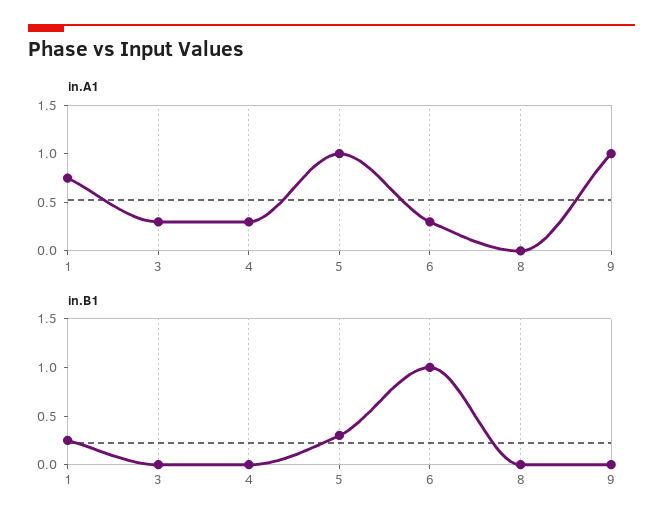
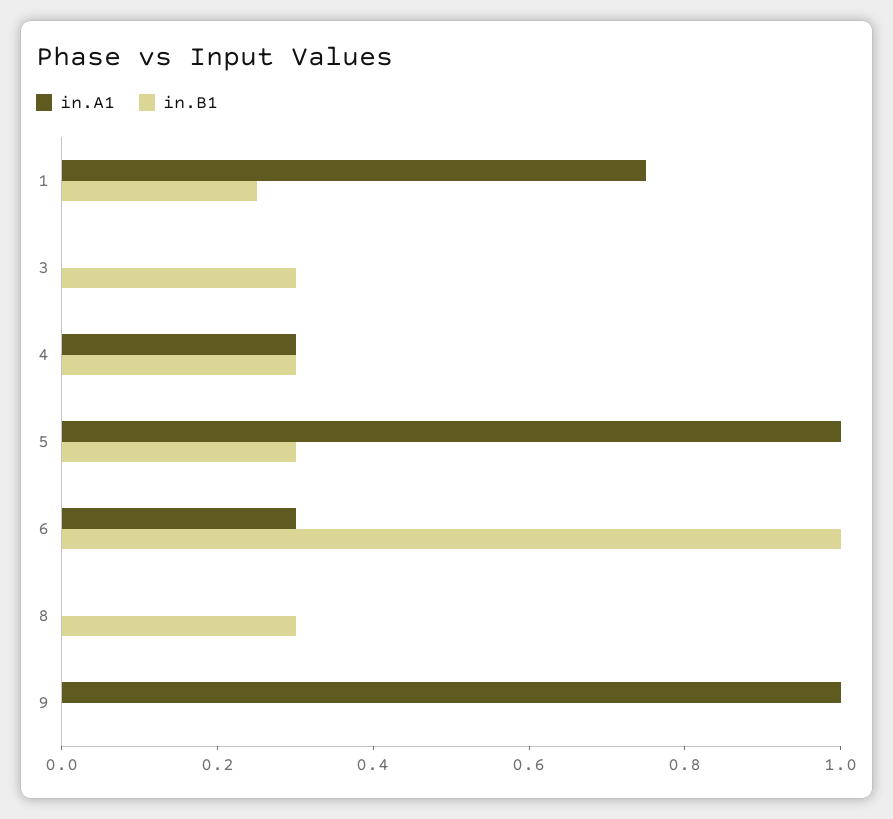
in.A1, 3: 0.3 -> 0
in.B1, 3: 0 -> 0.3
in.B1, 4: 0 -> 0.3
in.B1, 8: 0 -> 0.3

